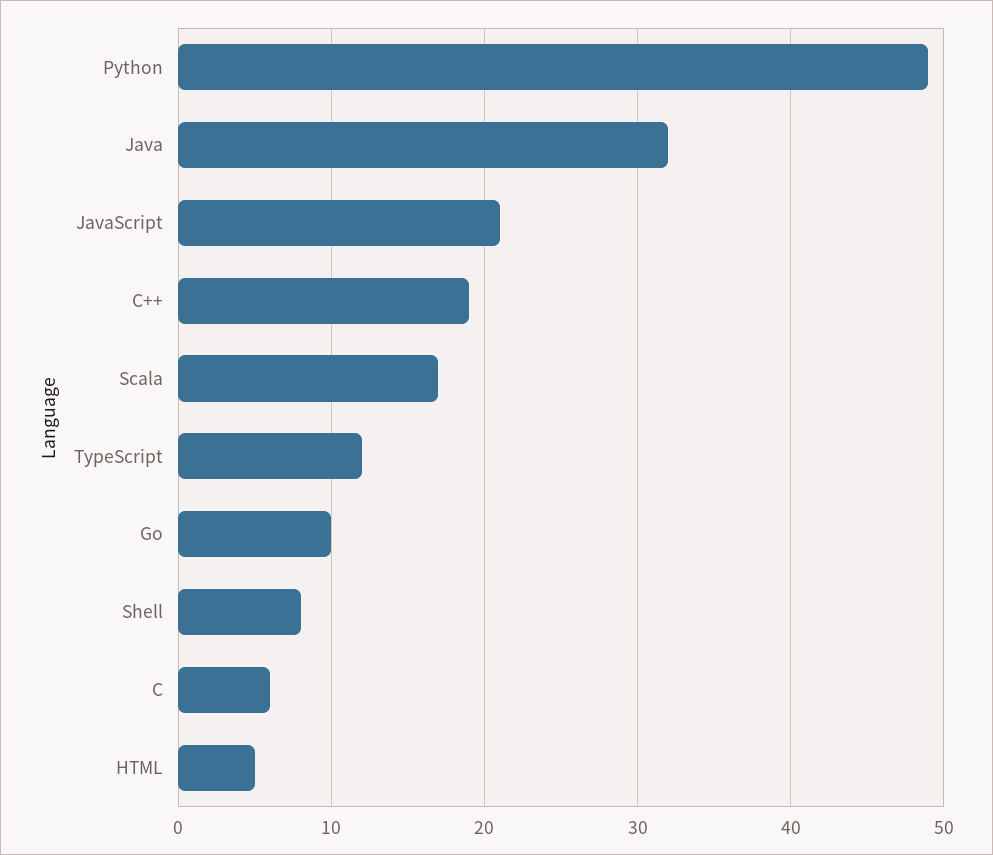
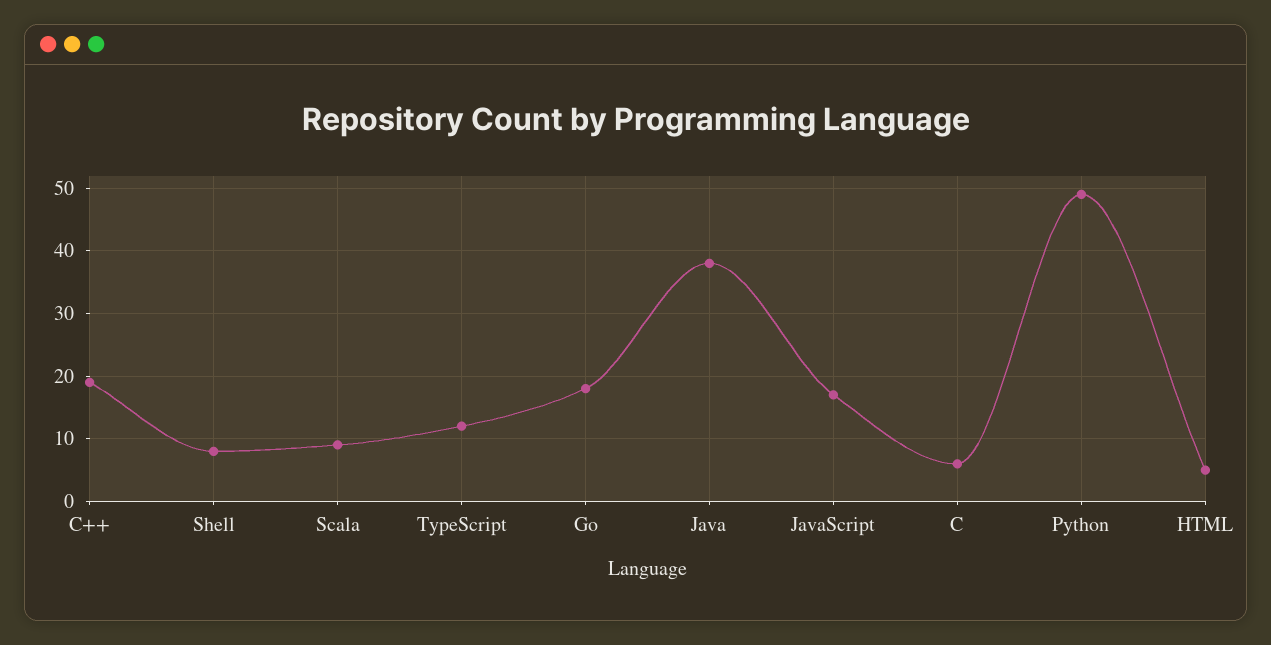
Java: 32 -> 38
JavaScript: 21 -> 17
Scala: 17 -> 9
Go: 10 -> 18

